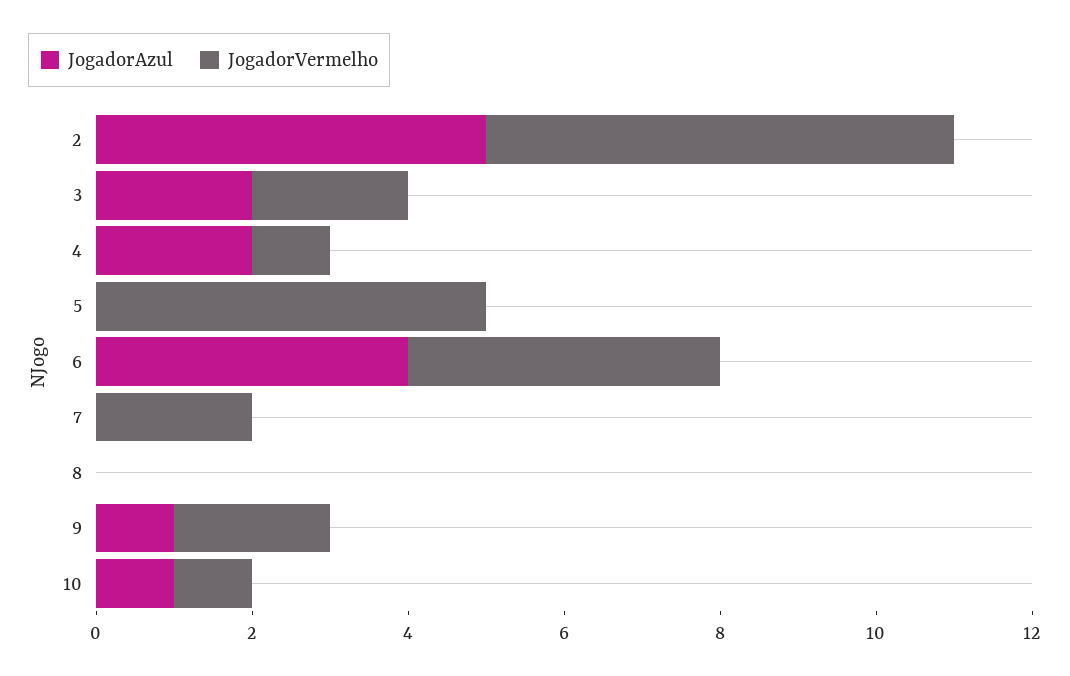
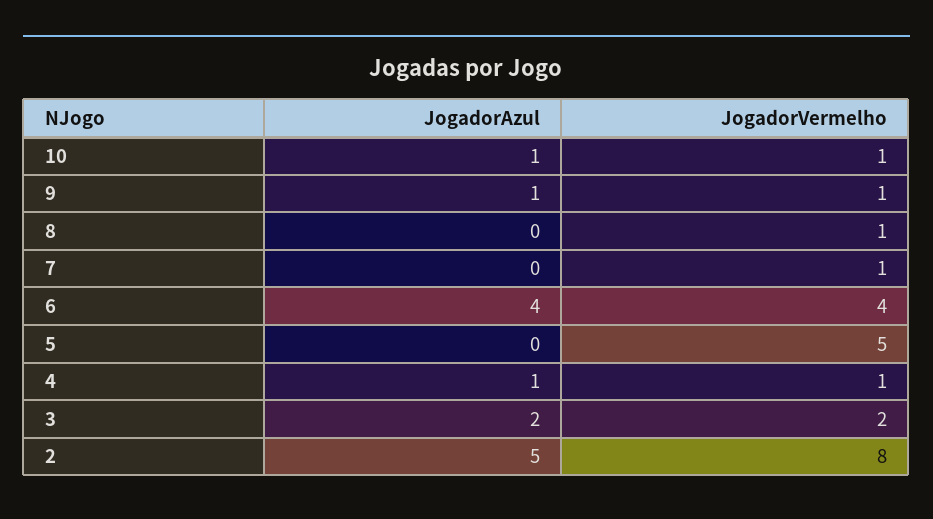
JogadorVermelho, 2: 6 -> 8
JogadorAzul, 4: 2 -> 1
JogadorVermelho, 7: 2 -> 1
JogadorVermelho, 8: 0 -> 1
JogadorVermelho, 9: 2 -> 1

